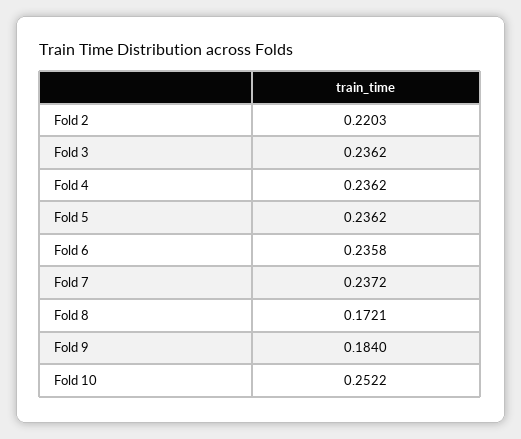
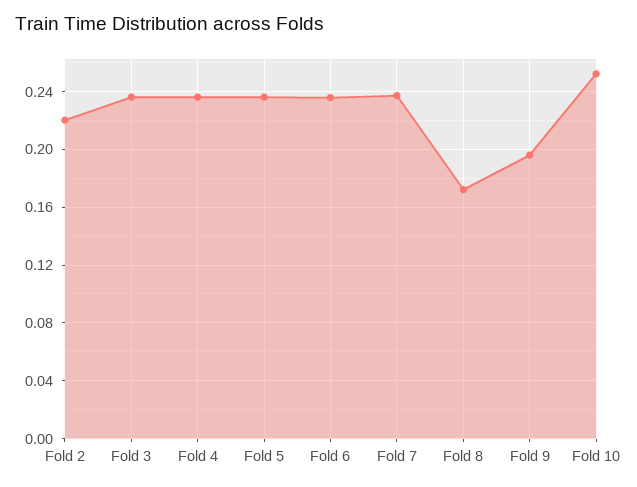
Fold 9: 0.184 -> 0.195

